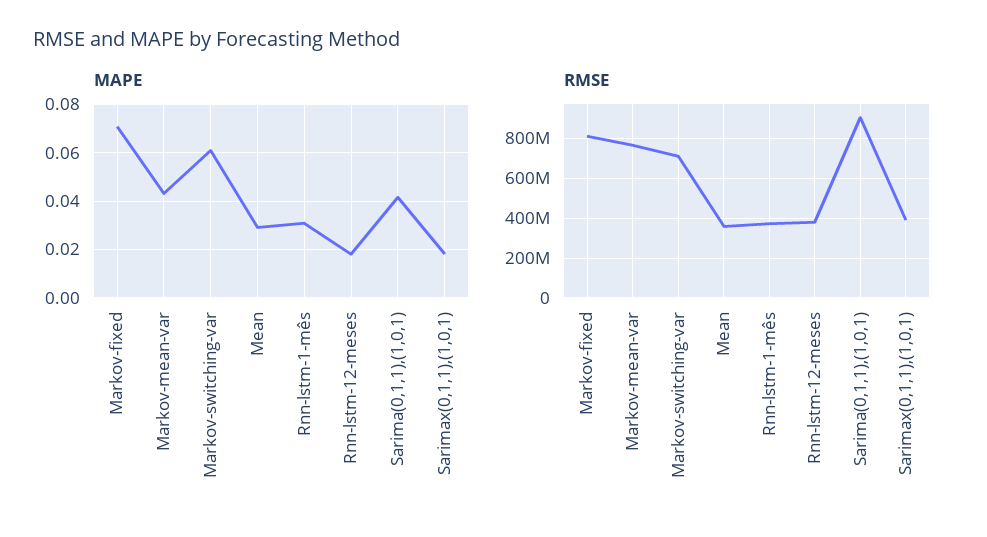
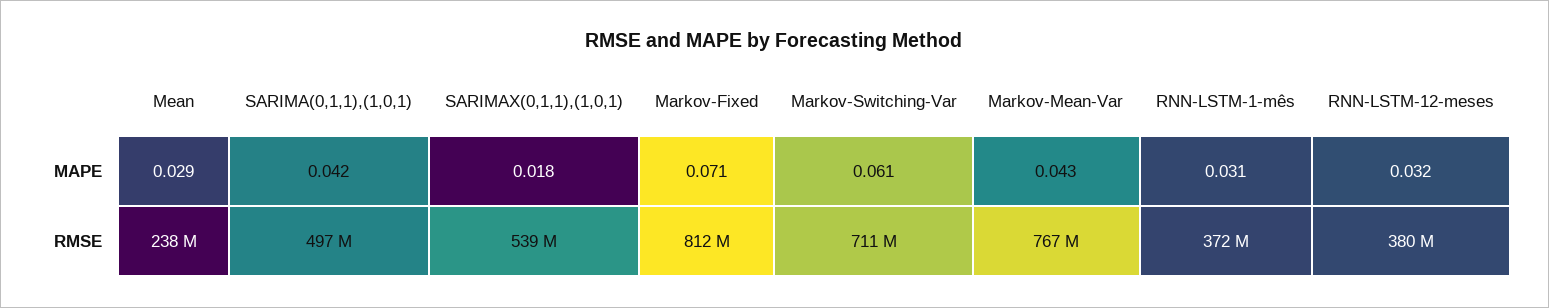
MAPE, Rnn-lstm-12-meses: 0.0175 -> 0.032
RMSE, Mean: 350000000 -> 238000000
RMSE, Sarima(0,1,1),(1,0,1): 900000000 -> 497000000
RMSE, Sarimax(0,1,1),(1,0,1): 400000000 -> 539000000

